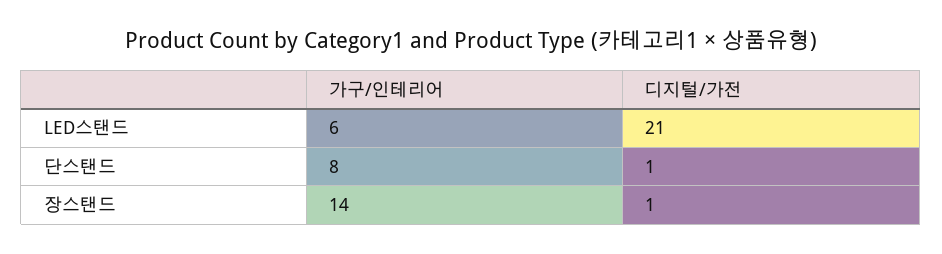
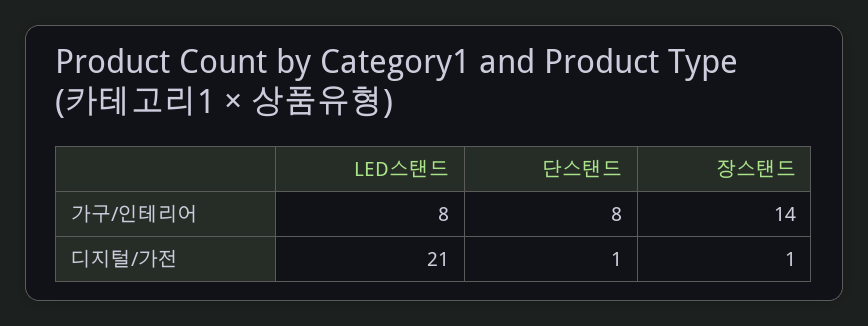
가구/인테리어, LED스탠드: 6 -> 8

